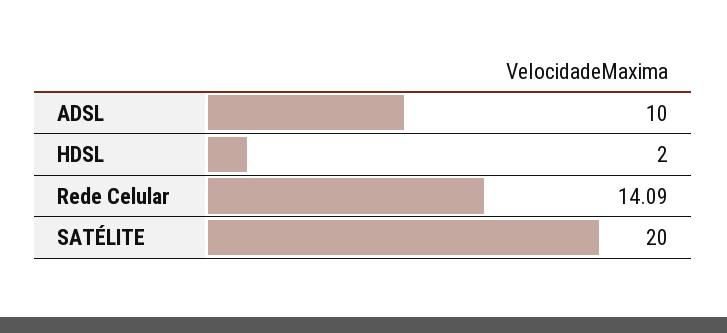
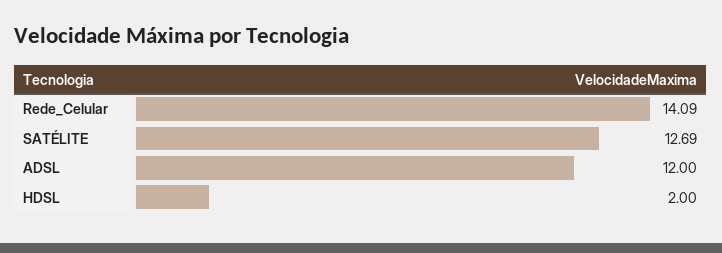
ADSL: 10 -> 12
SATÉLITE: 20 -> 12.69

